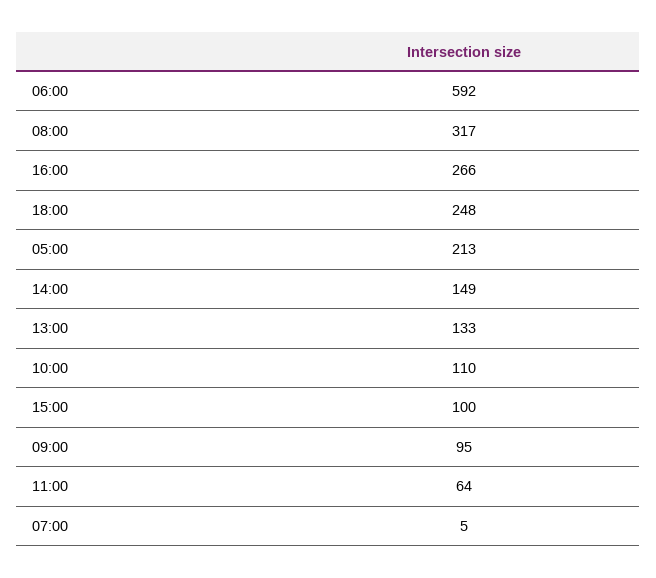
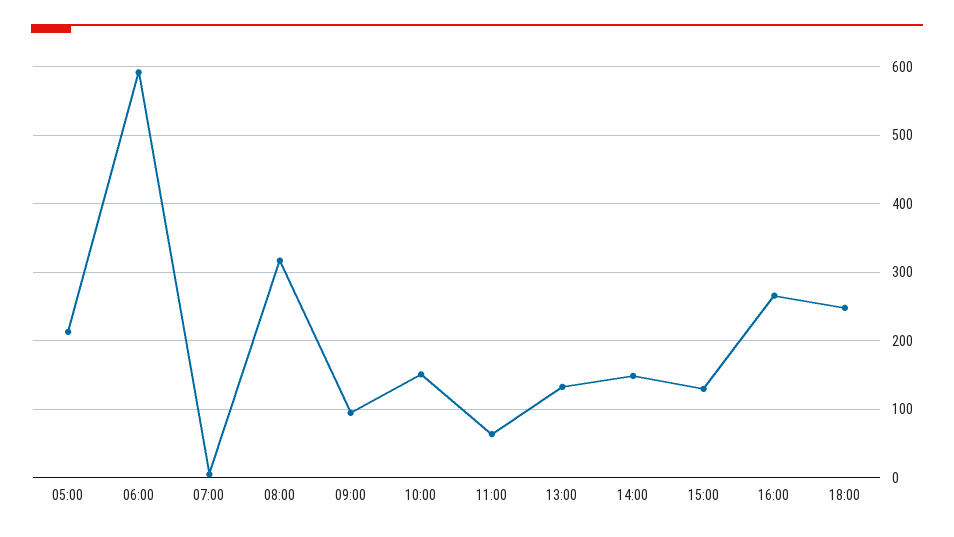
10:00: 110 -> 150
15:00: 100 -> 130

